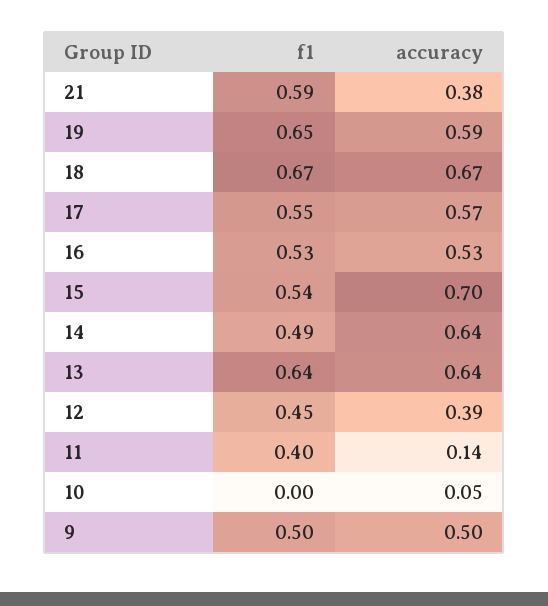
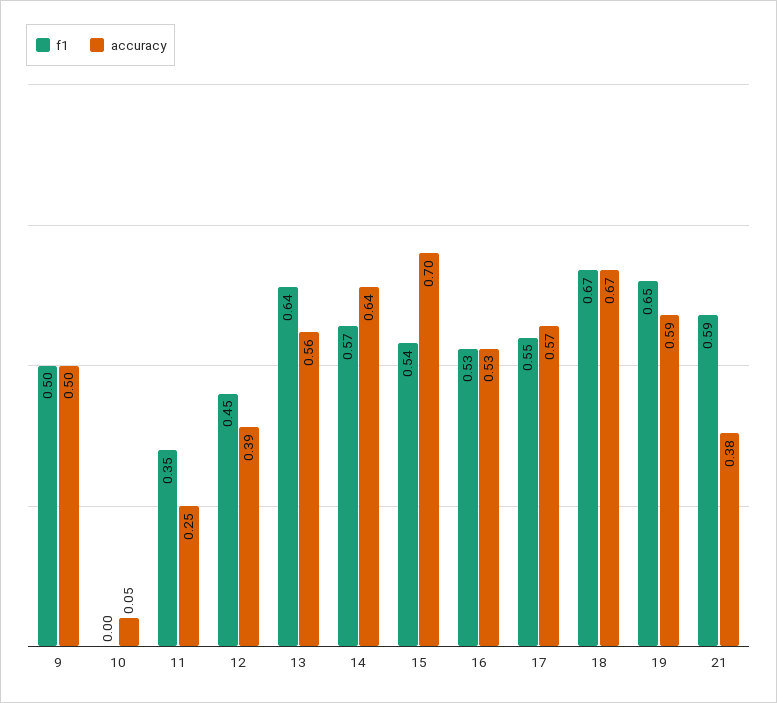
f1, 14: 0.49 -> 0.57
accuracy, 13: 0.64 -> 0.56
f1, 11: 0.4 -> 0.35
accuracy, 11: 0.14 -> 0.25

